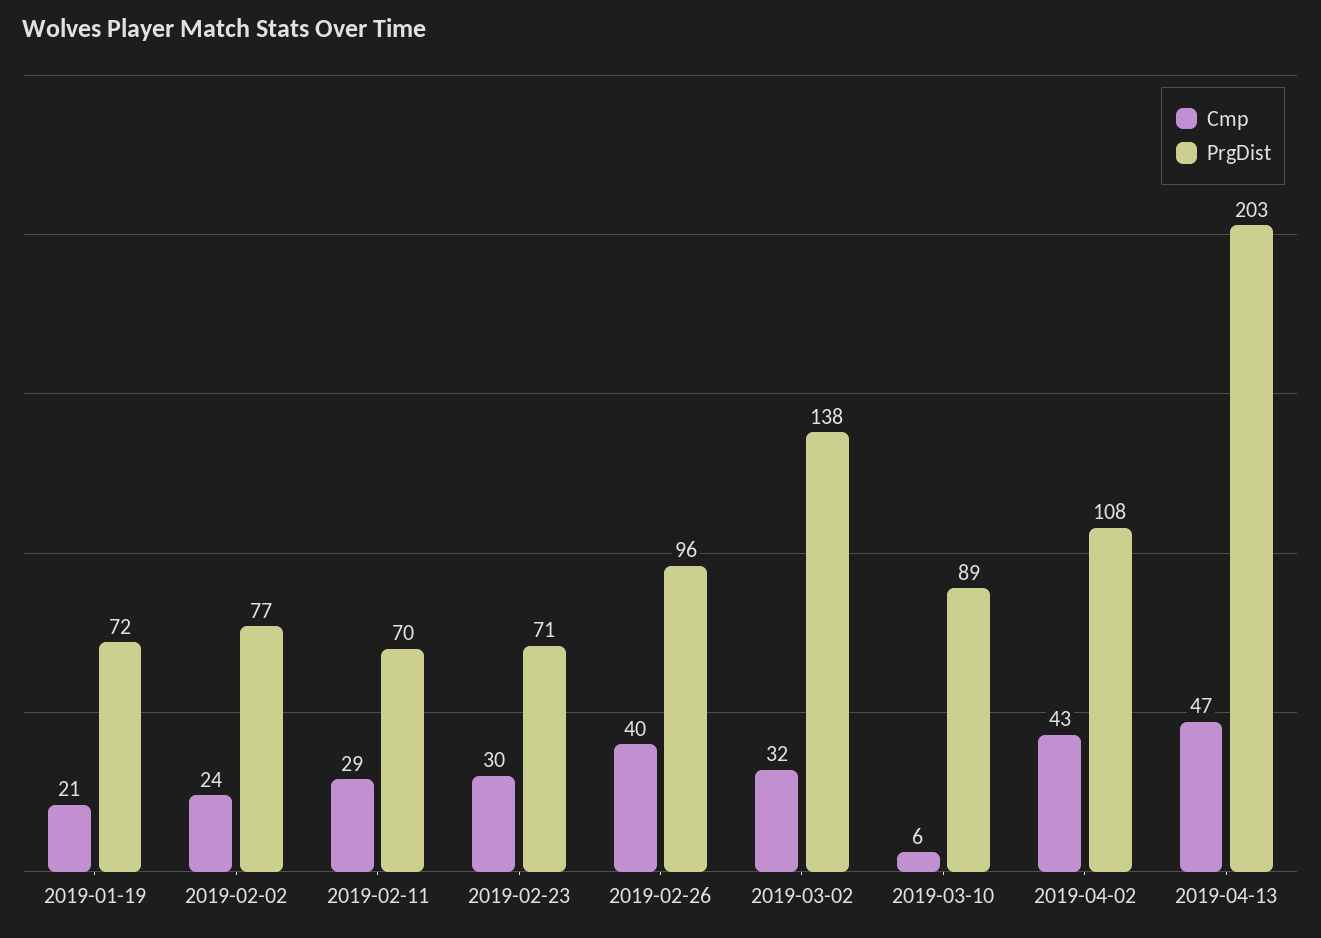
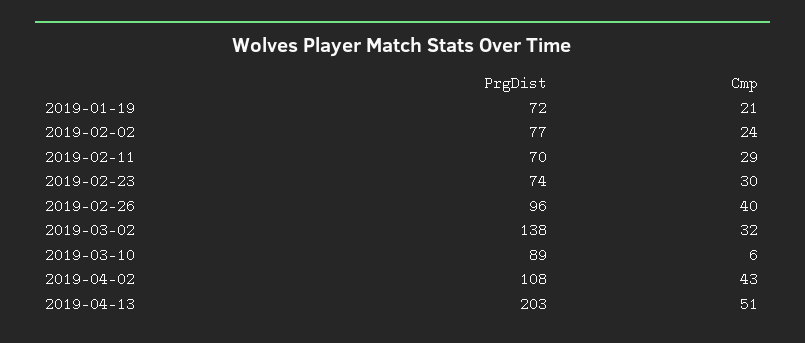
PrgDist, 2019-02-23: 71 -> 74
Cmp, 2019-04-13: 47 -> 51

